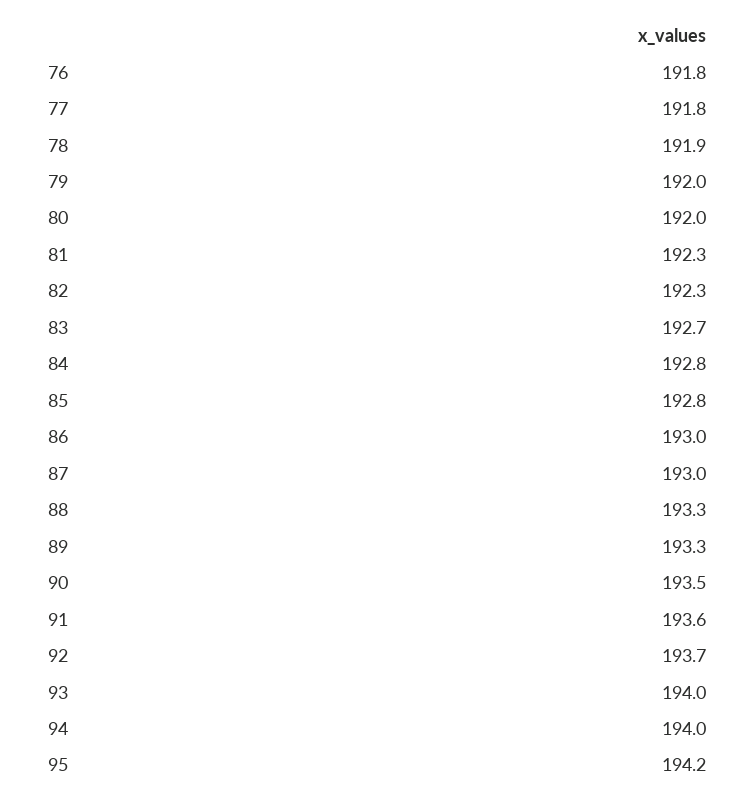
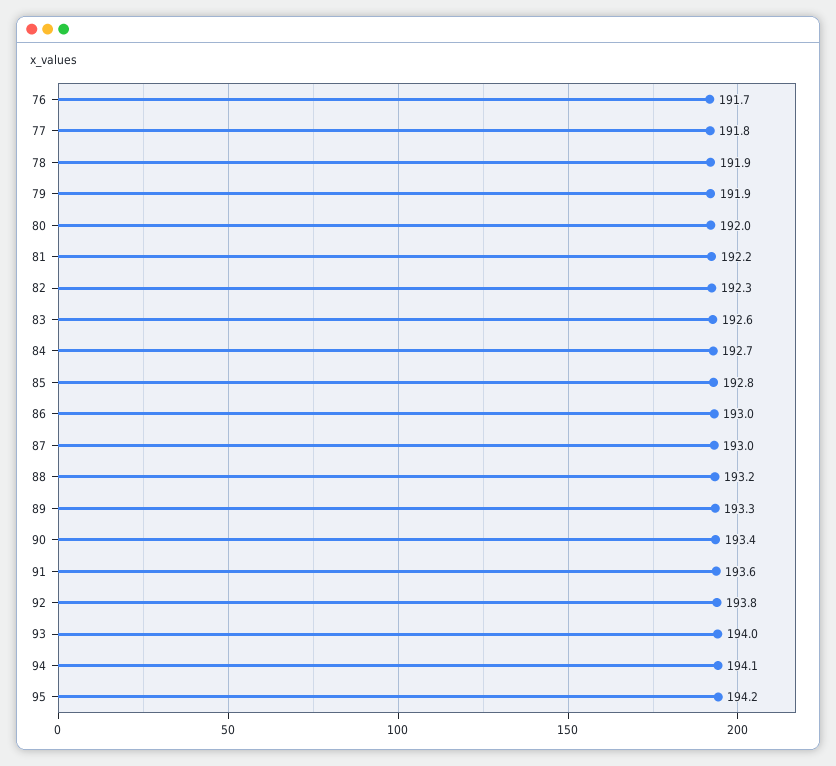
76: 191.8 -> 191.7
79: 192 -> 191.9
81: 192.3 -> 192.2
83: 192.7 -> 192.6
84: 192.8 -> 192.7
88: 193.3 -> 193.2
90: 193.5 -> 193.4
92: 193.7 -> 193.8
94: 194 -> 194.1

